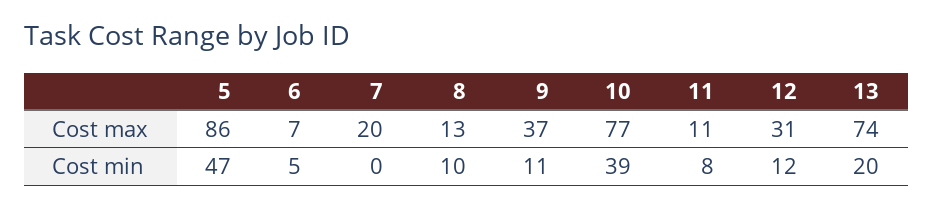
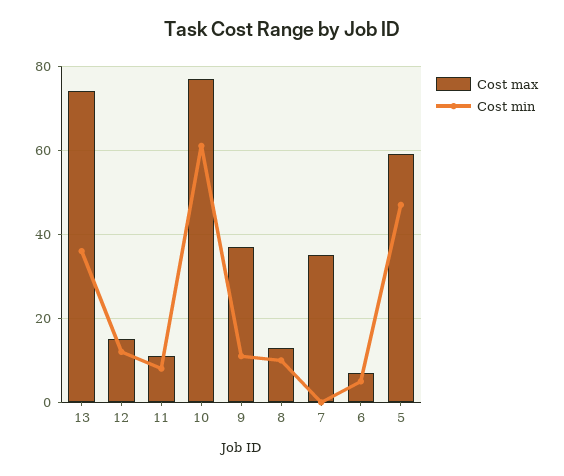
Cost max, 5: 86 -> 60
Cost max, 7: 20 -> 35
Cost max, 12: 31 -> 15
Cost min, 10: 39 -> 60
Cost min, 13: 20 -> 35

